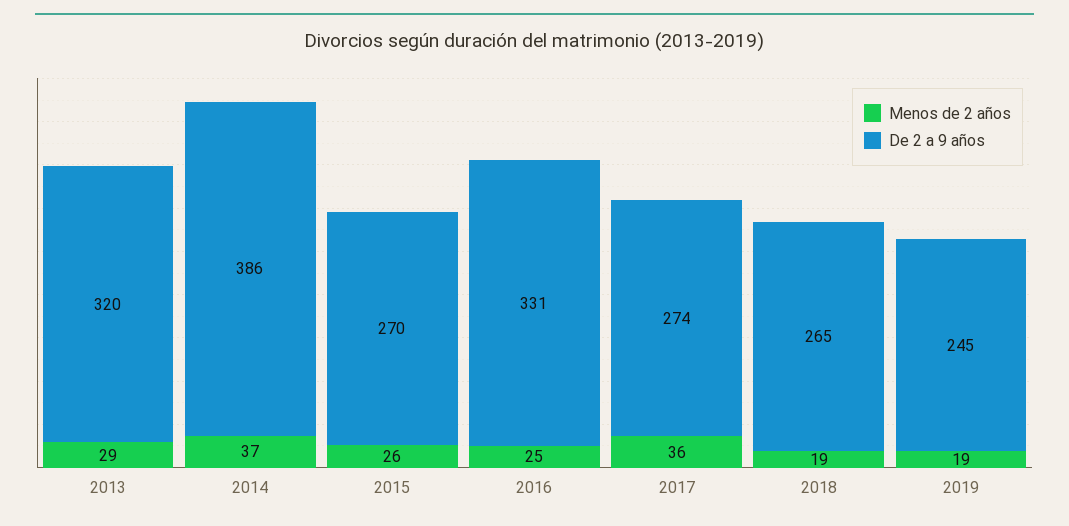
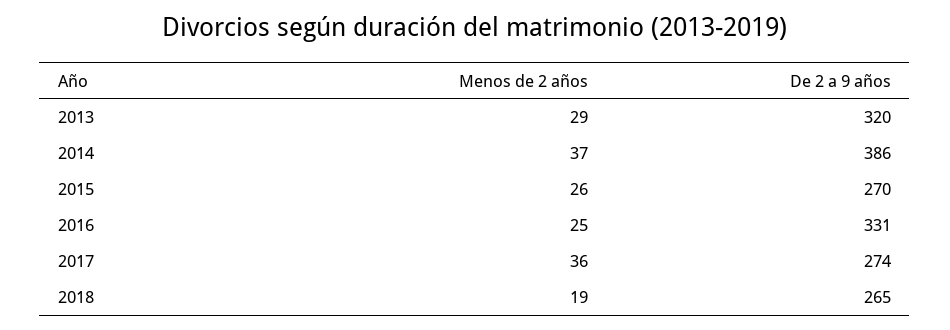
Menos de 2 años, 2019: 19 -> none
De 2 a 9 años, 2019: 245 -> none

